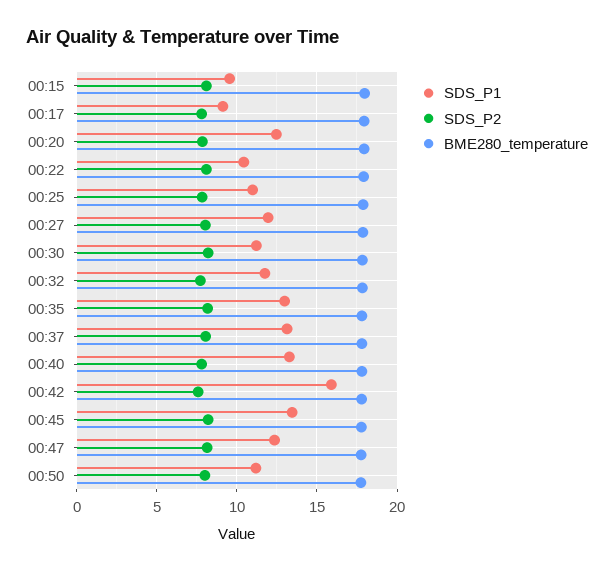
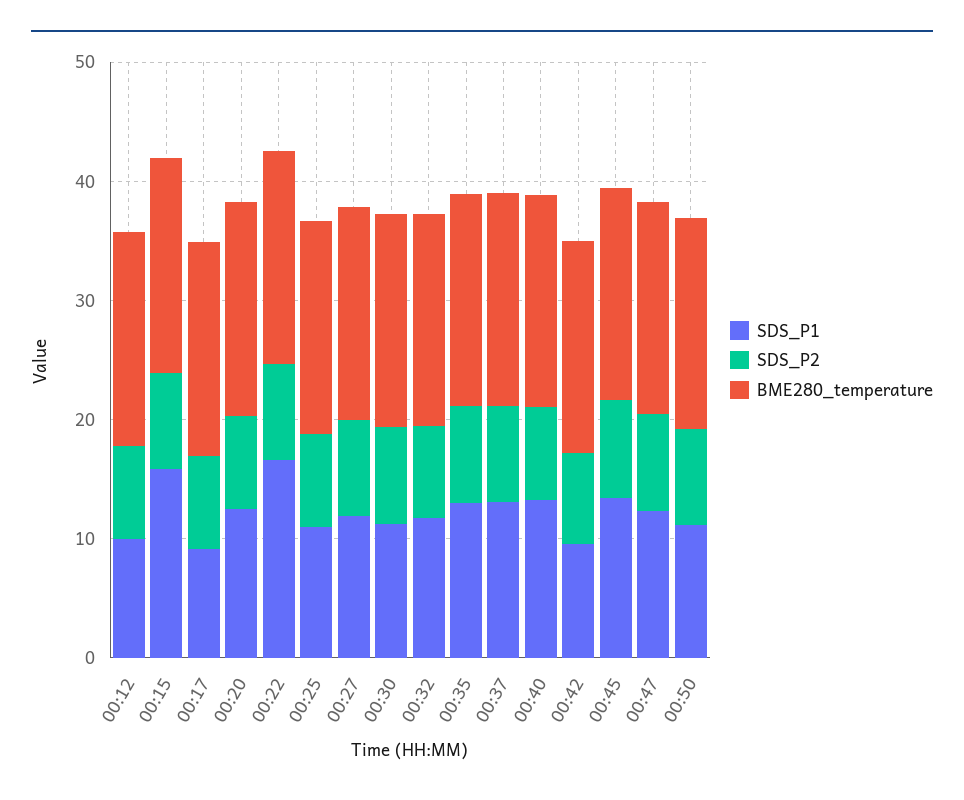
SDS_P1, 00:15: 9.5 -> 16
SDS_P1, 00:22: 10.5 -> 16
SDS_P1, 00:42: 16 -> 10
SDS_P1, 00:12: none -> 10
SDS_P2, 00:12: none -> 8
BME280_temperature, 00:12: none -> 18

